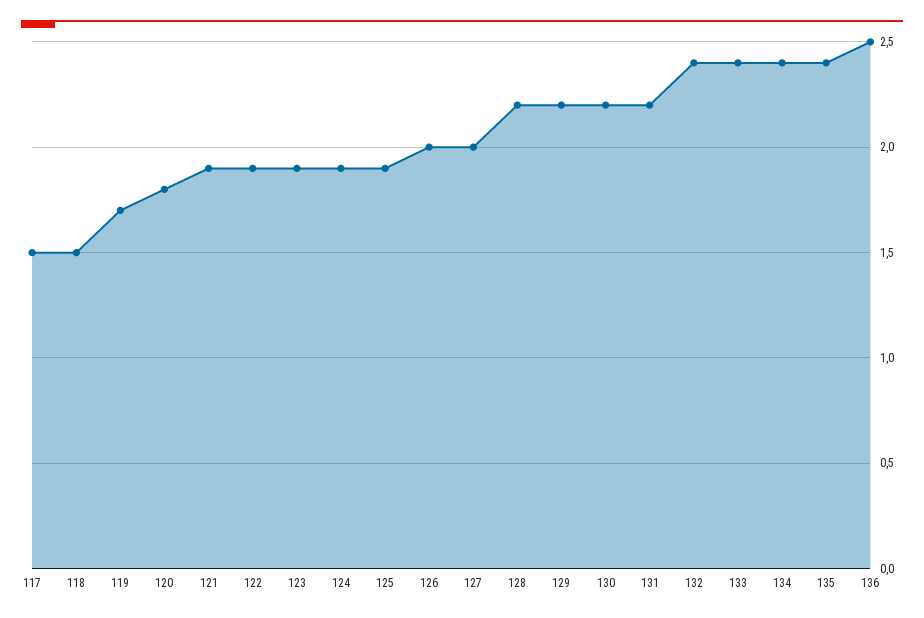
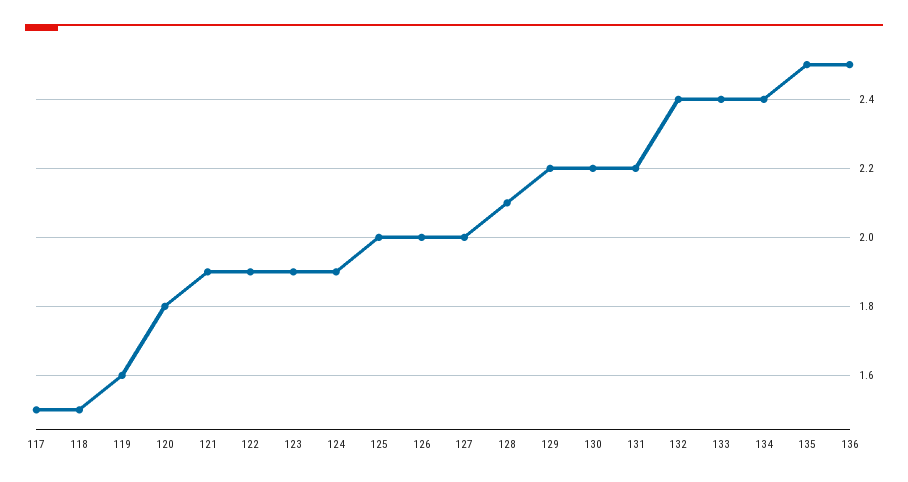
119: 1.7 -> 1.6
125: 1.9 -> 2
128: 2.2 -> 2.1
135: 2.4 -> 2.5

